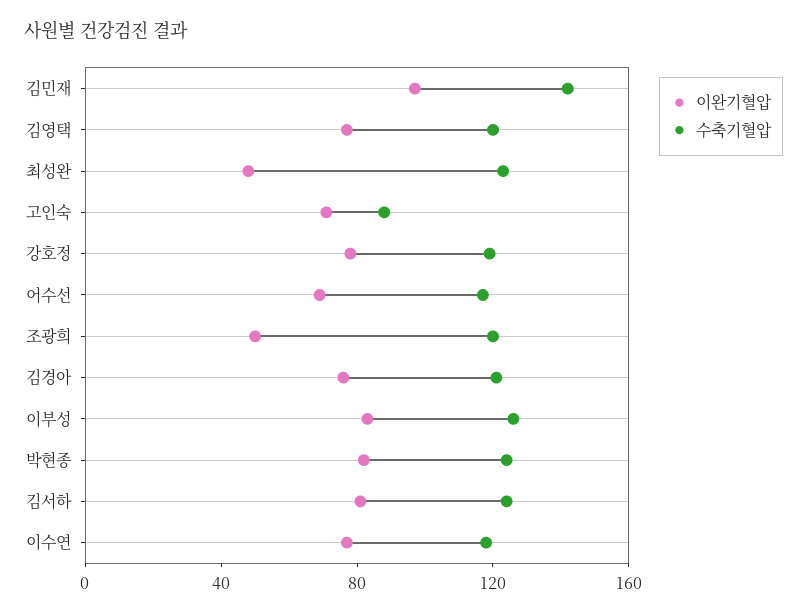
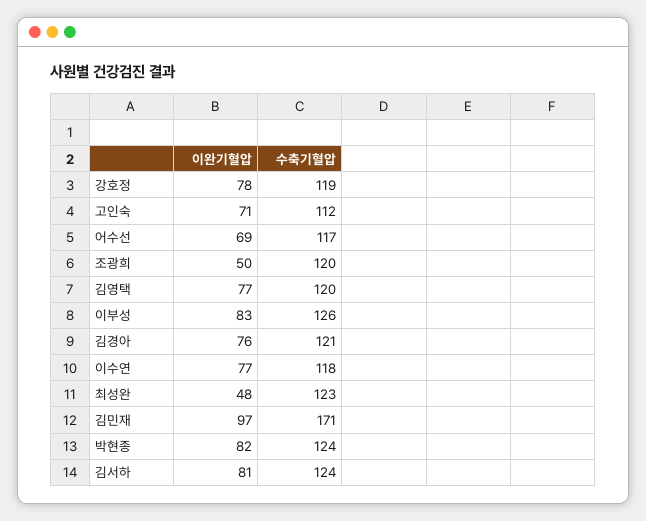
수축기혈압, 김민재: 140 -> 171
수축기혈압, 고인숙: 90 -> 112

